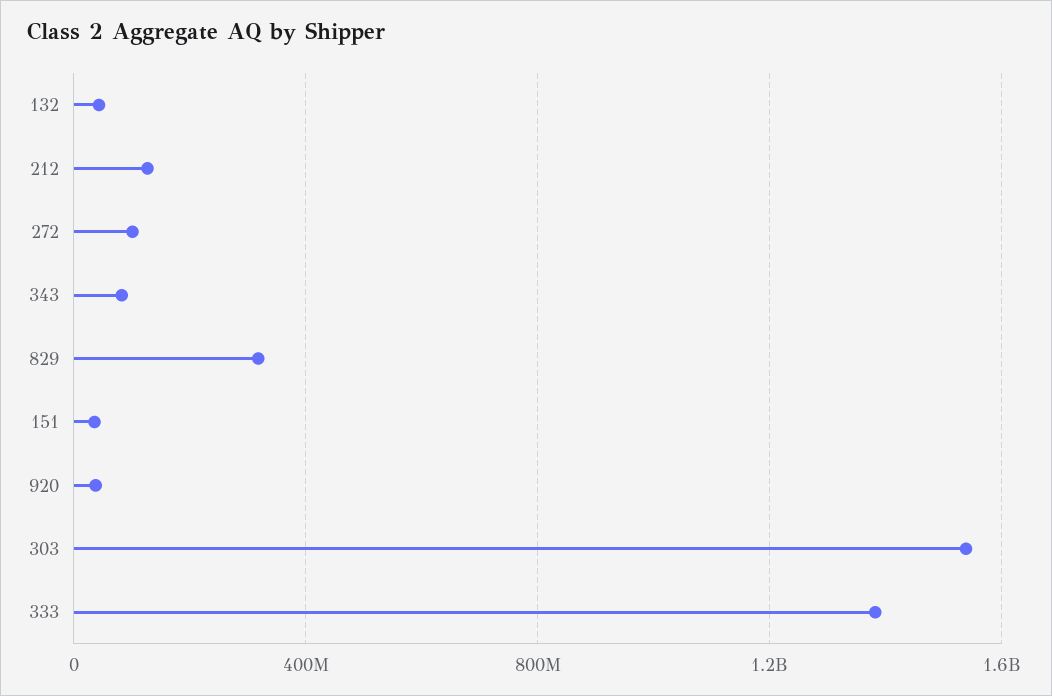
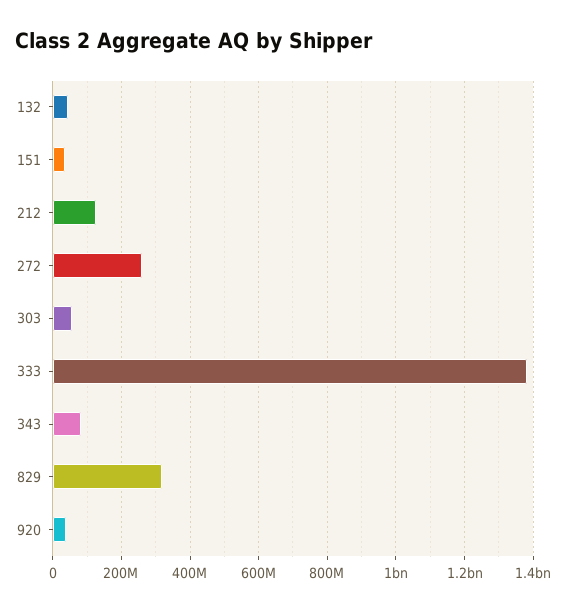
272: 100000000 -> 260000000
303: 1550000000 -> 60000000

